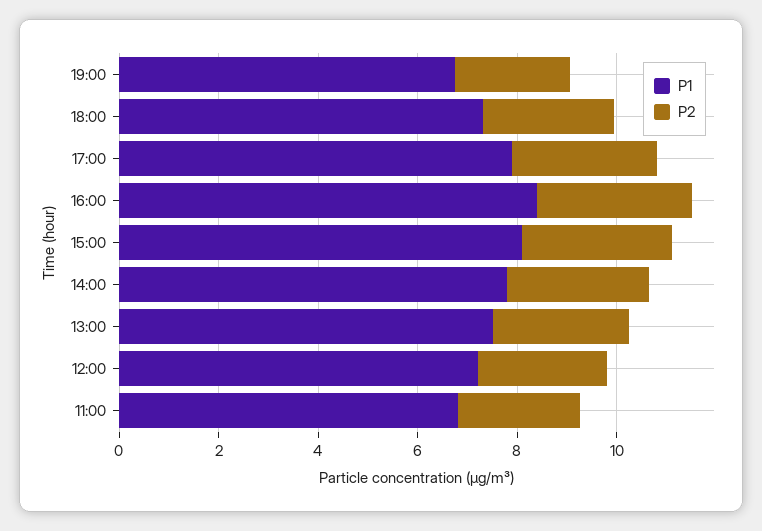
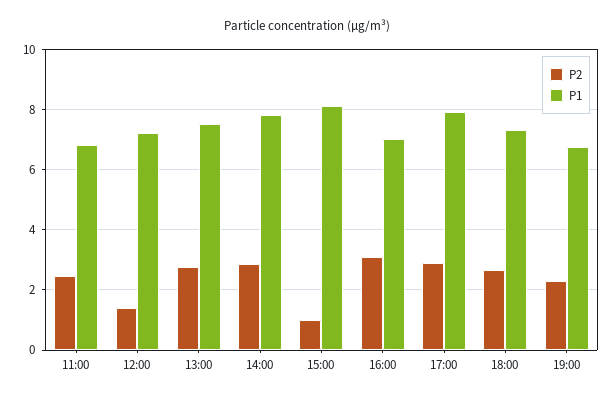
P1, 16:00: 8.5 -> 7
P2, 15:00: 3 -> 1
P2, 12:00: 2.5 -> 1.4

